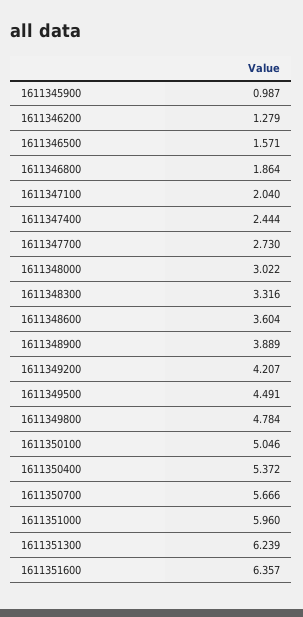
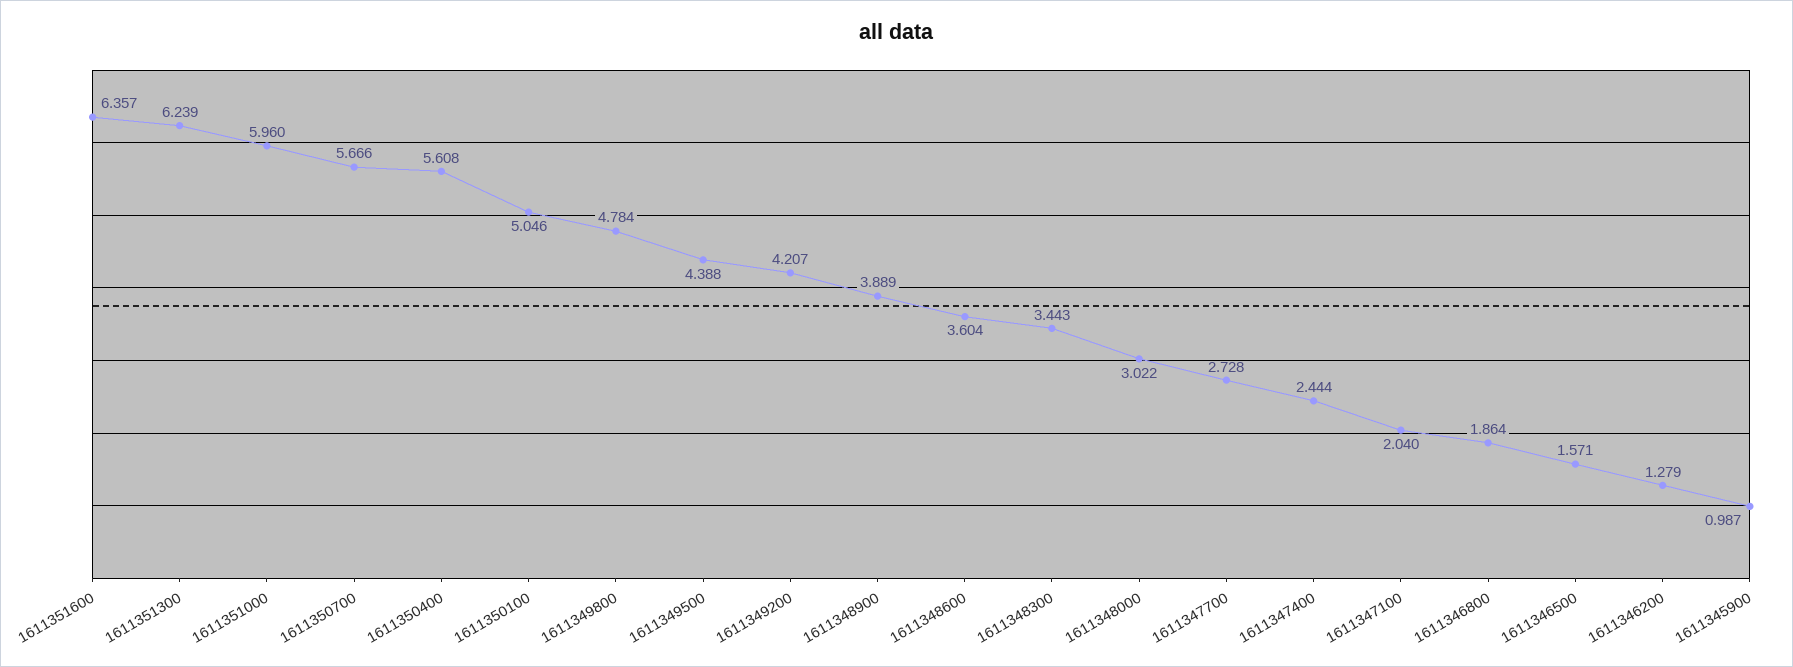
1611347700: 2.73 -> 2.728
1611348300: 3.316 -> 3.443
1611349500: 4.491 -> 4.388
1611350400: 5.372 -> 5.608

